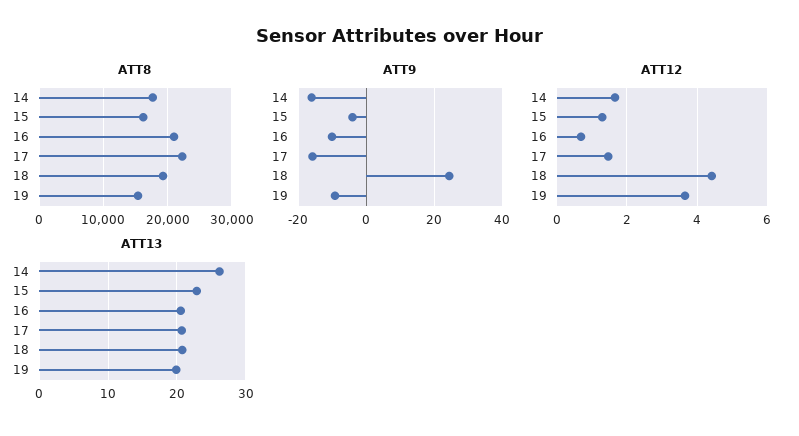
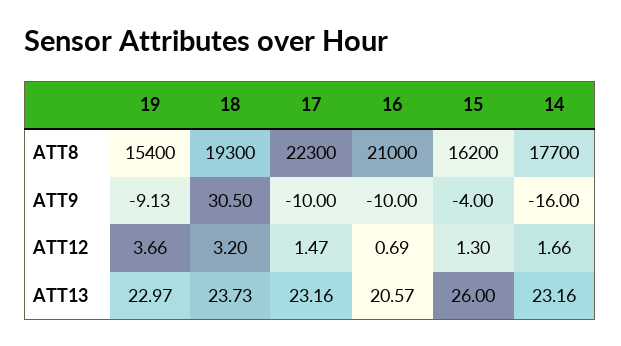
ATT9, 17: -16 -> -10
ATT9, 18: 24 -> 30.5
ATT12, 18: 4.4 -> 3.2
ATT13, 14: 26 -> 23.16
ATT13, 15: 23 -> 26
ATT13, 17: 21 -> 23.16
ATT13, 18: 21 -> 23.73
ATT13, 19: 20 -> 22.97

